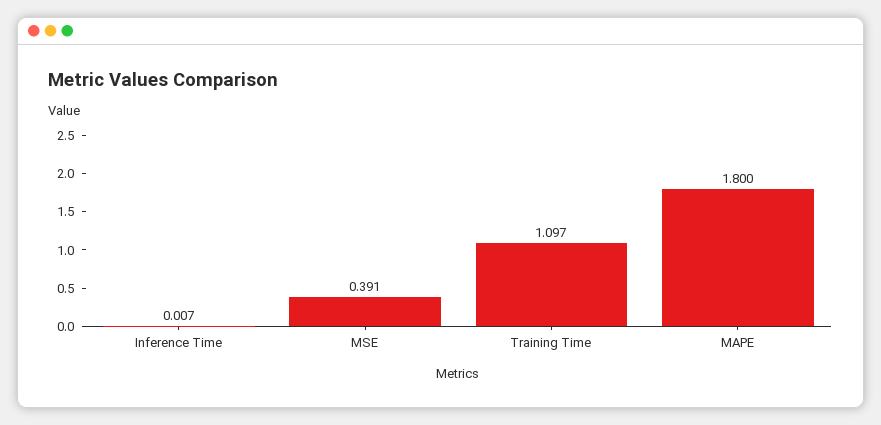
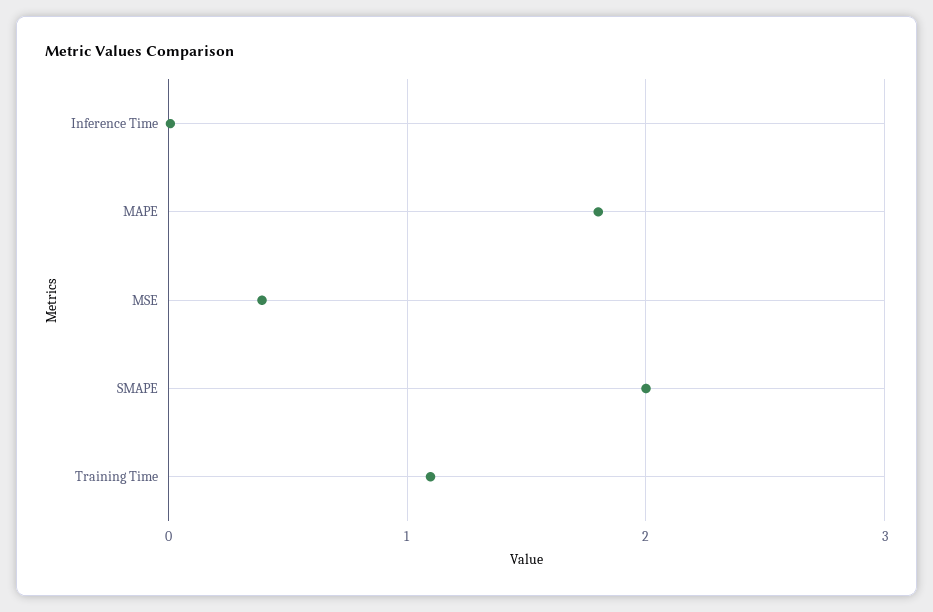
SMAPE: none -> 2

